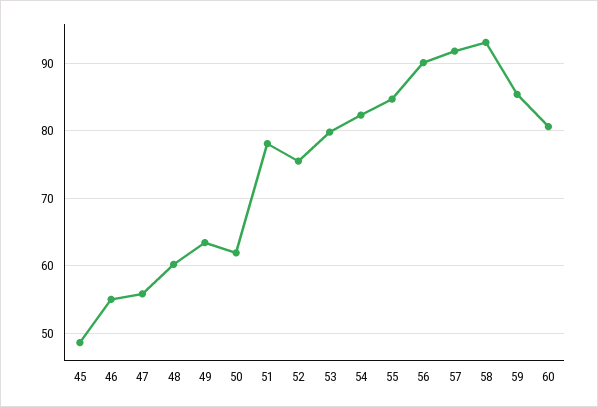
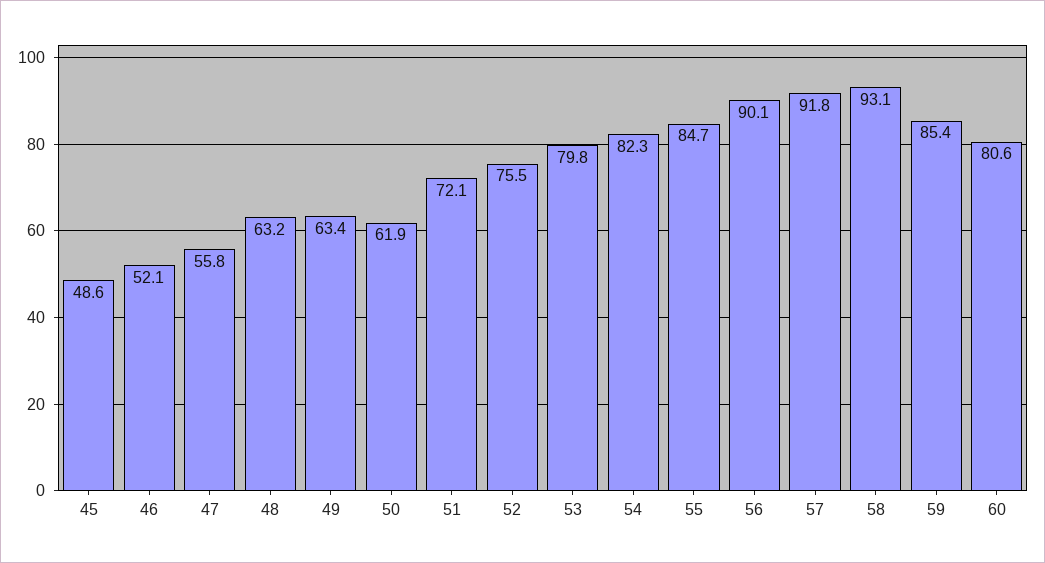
46: 55 -> 52.1
48: 60 -> 63.2
51: 78 -> 72.1

